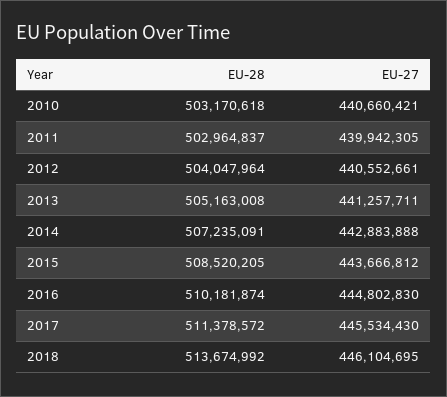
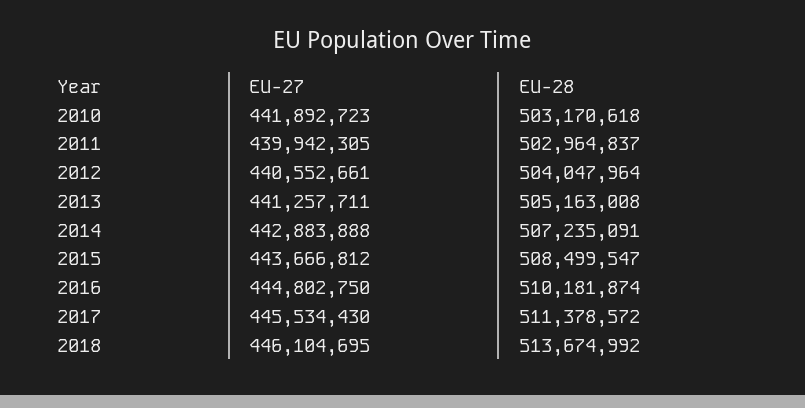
EU-27, 2010: 440660421 -> 441892723
EU-28, 2015: 508520205 -> 508499547
EU-27, 2016: 444802830 -> 444802750

